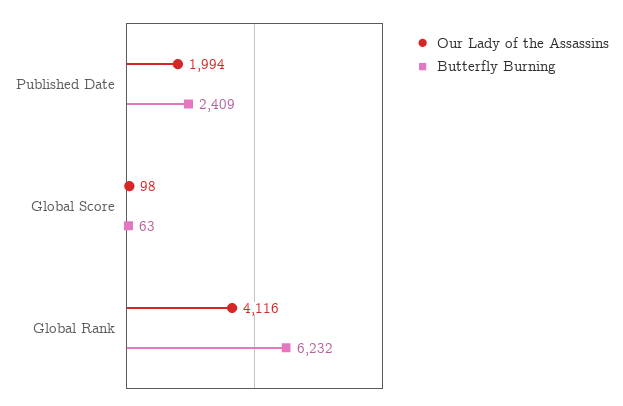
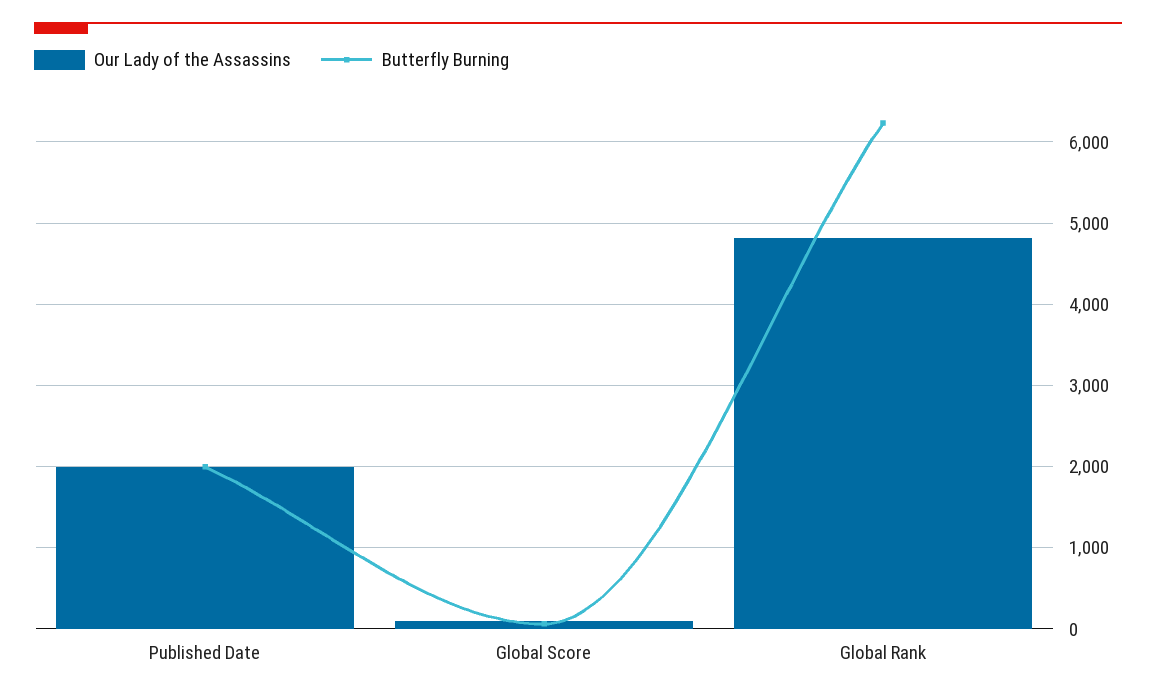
Butterfly Burning, Published Date: 2409 -> 2000
Our Lady of the Assassins, Global Rank: 4116 -> 4800

